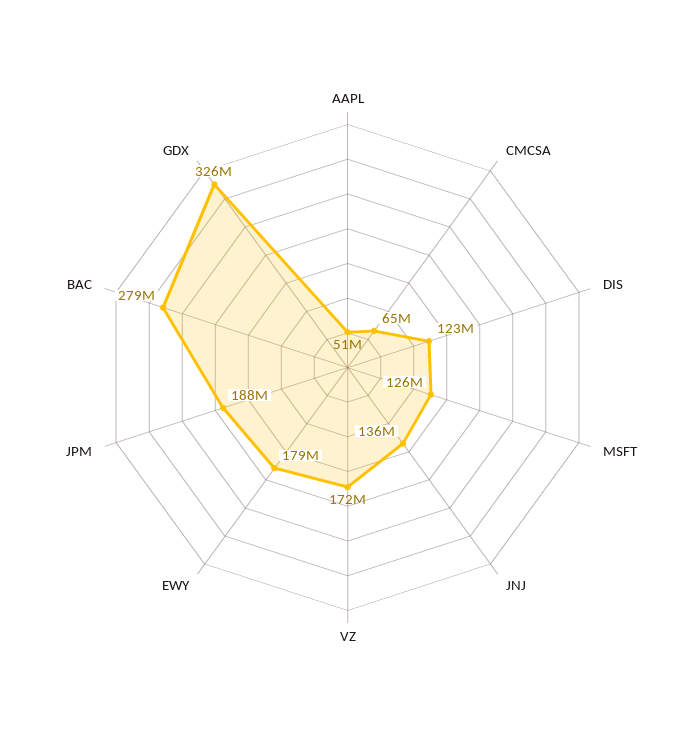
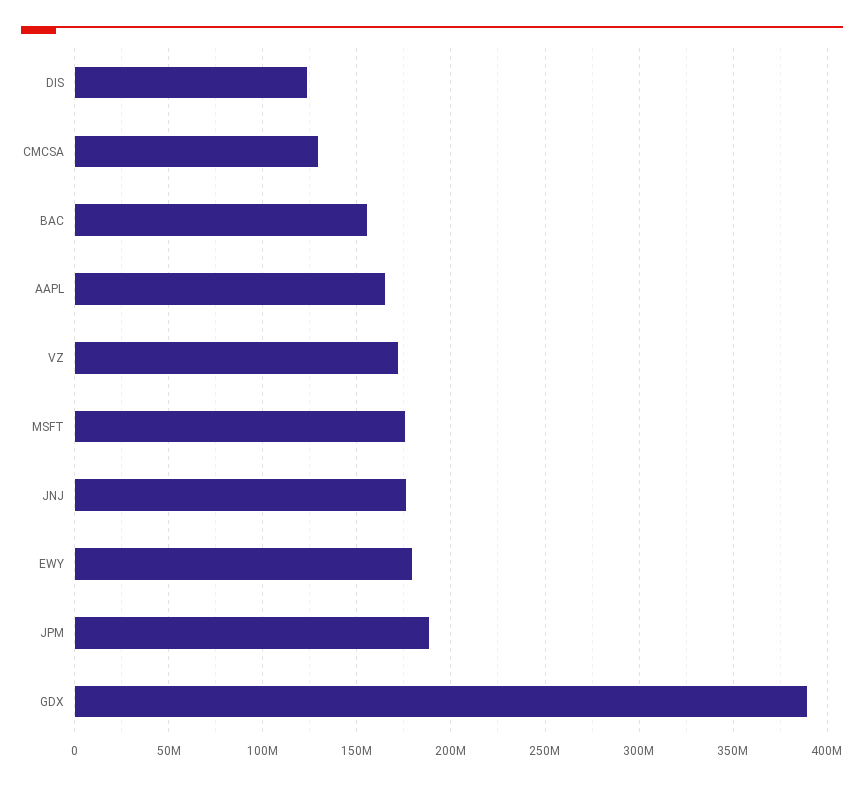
AAPL: 51000000 -> 165000000
CMCSA: 65000000 -> 130000000
MSFT: 126000000 -> 175000000
JNJ: 136000000 -> 175000000
BAC: 279000000 -> 155000000
GDX: 326000000 -> 390000000

